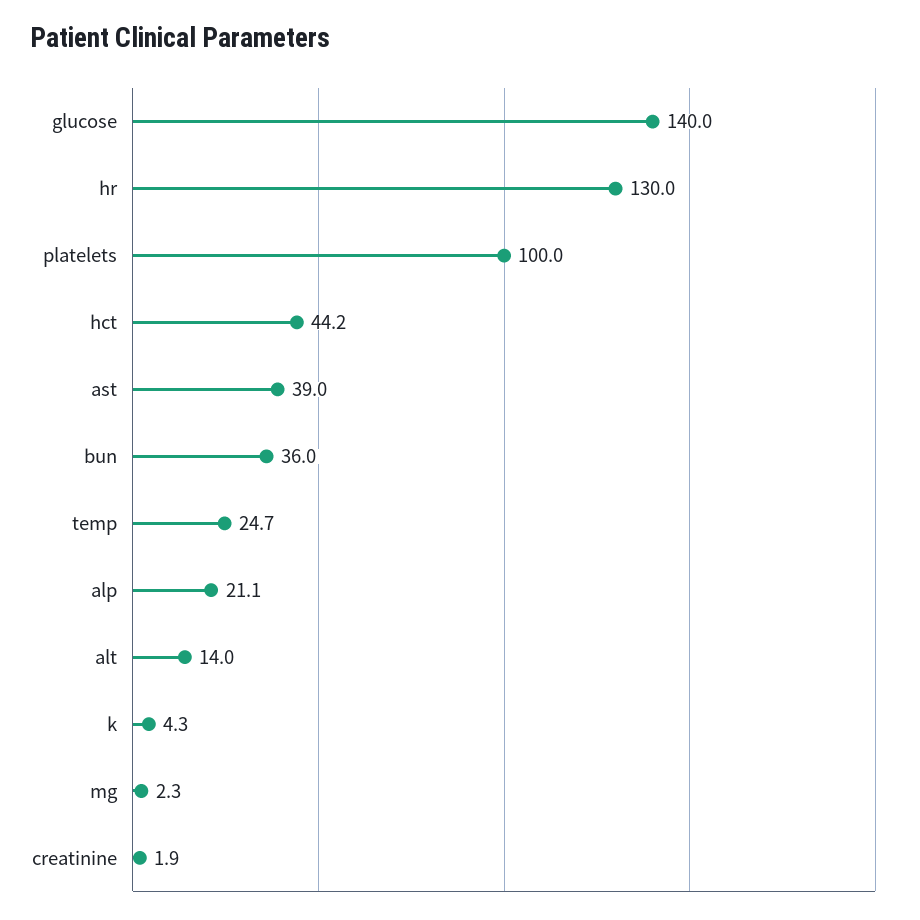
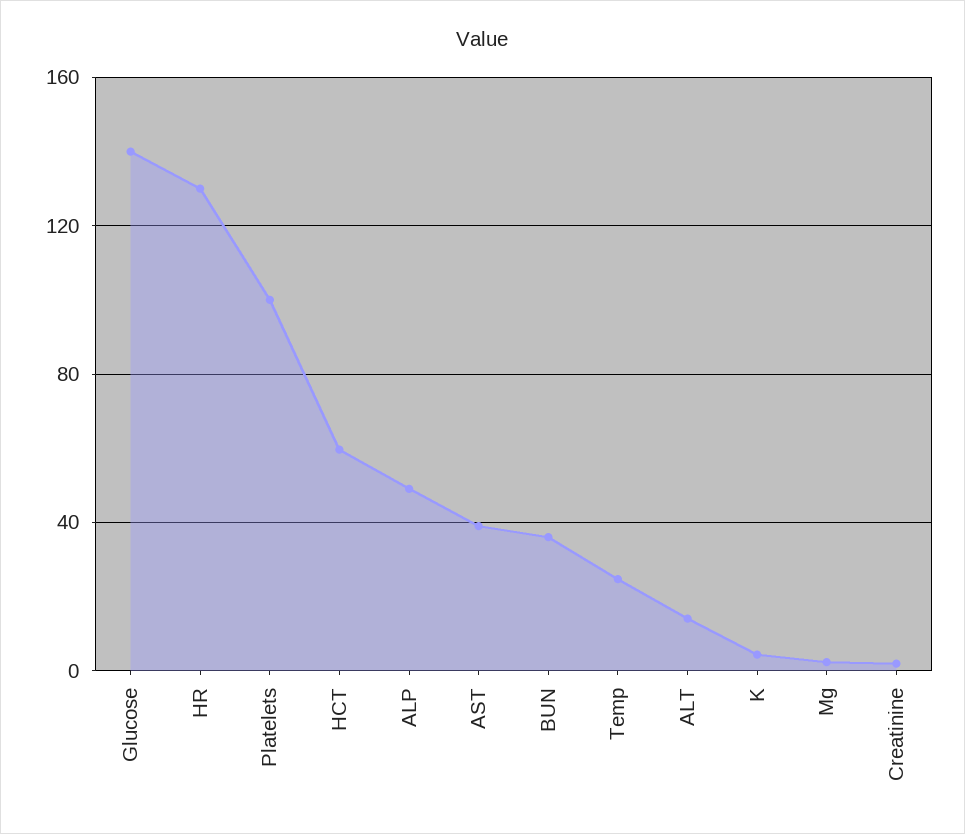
hct: 44.2 -> 60
alp: 21.1 -> 50

